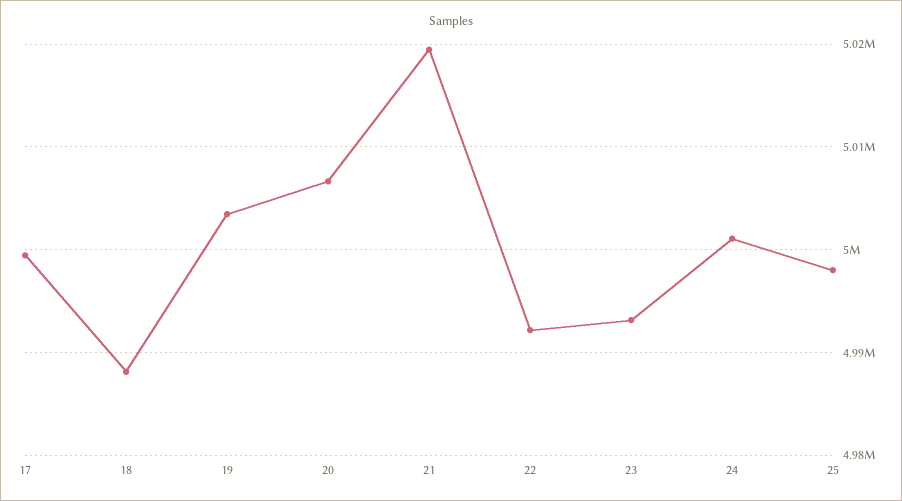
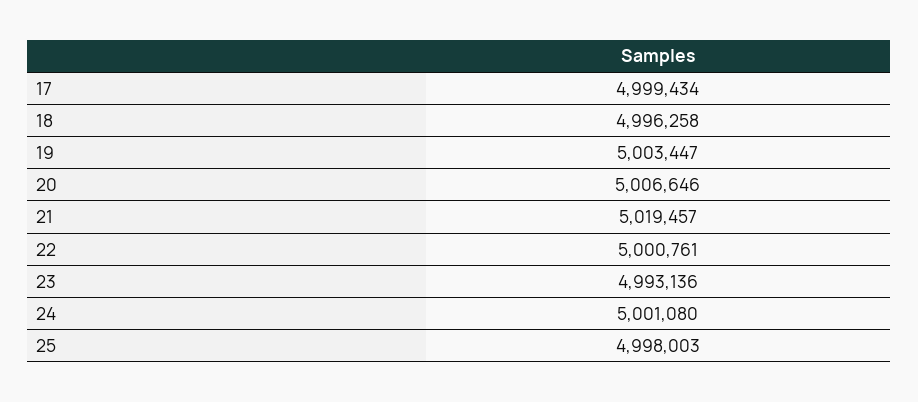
18: 4988000 -> 4996258
22: 4992000 -> 5000761

